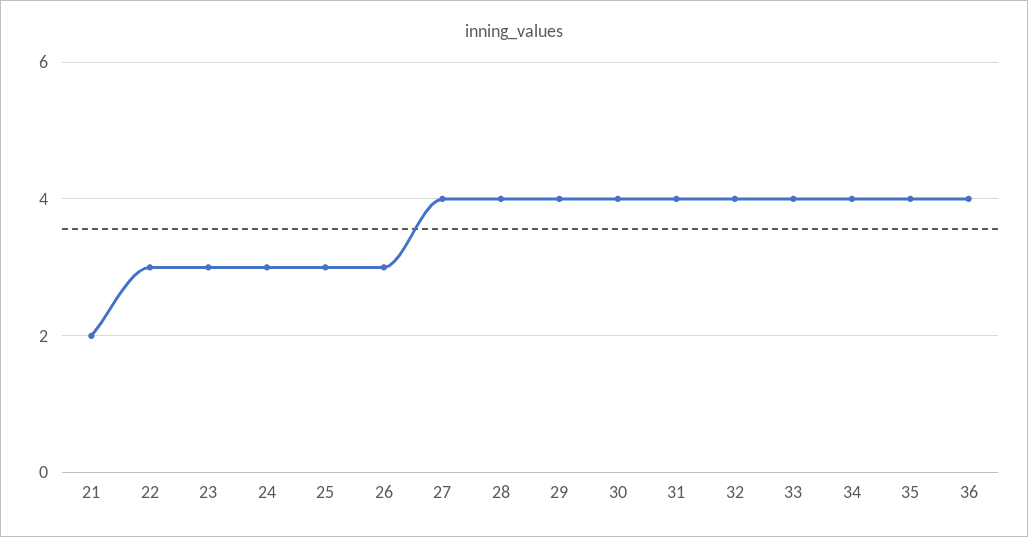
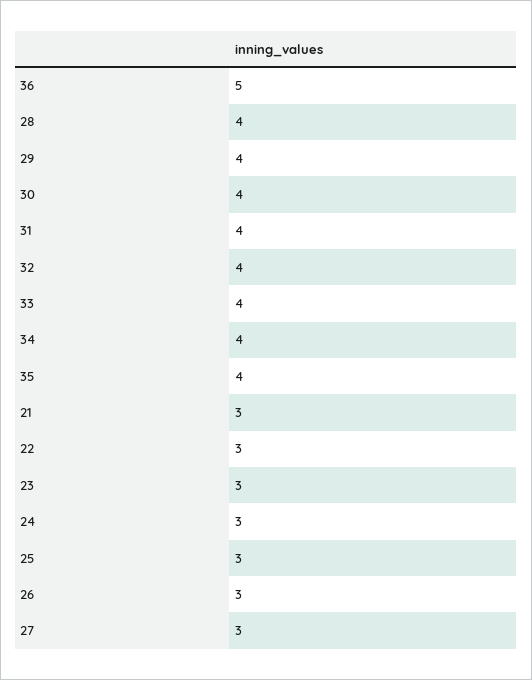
21: 2 -> 3
27: 4 -> 3
36: 4 -> 5

